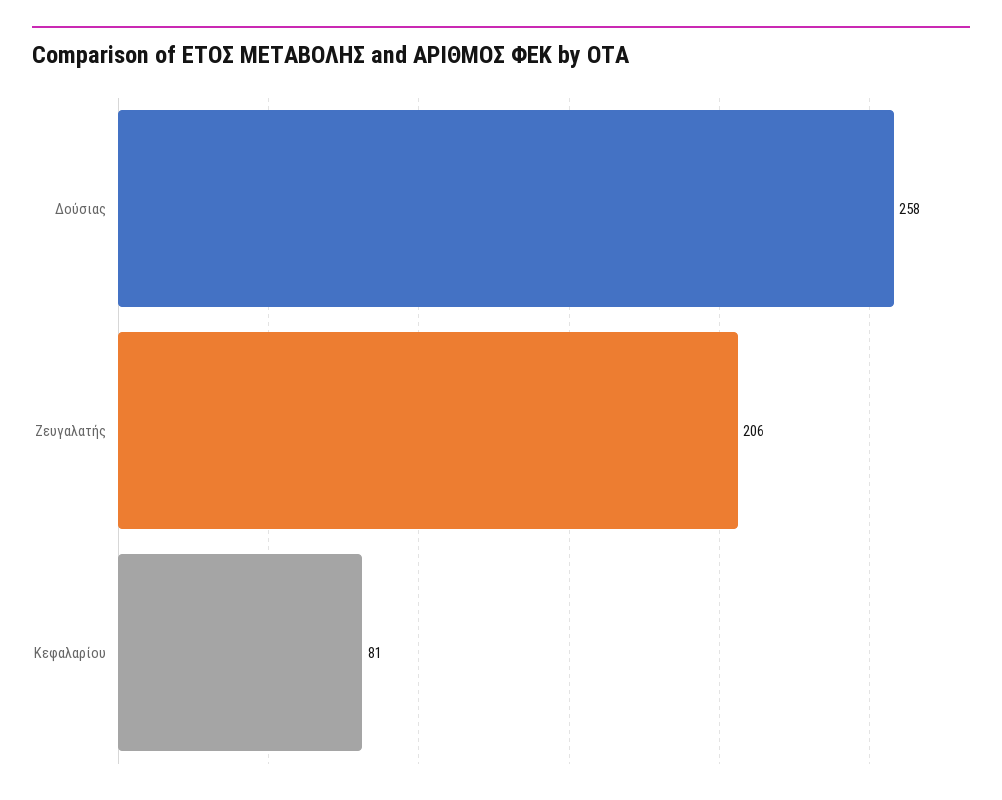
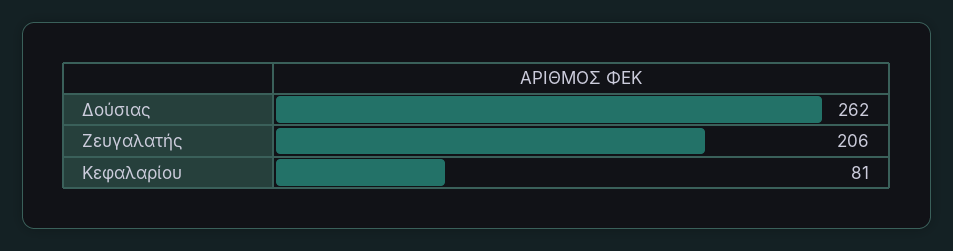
Δούσιας: 258 -> 262

